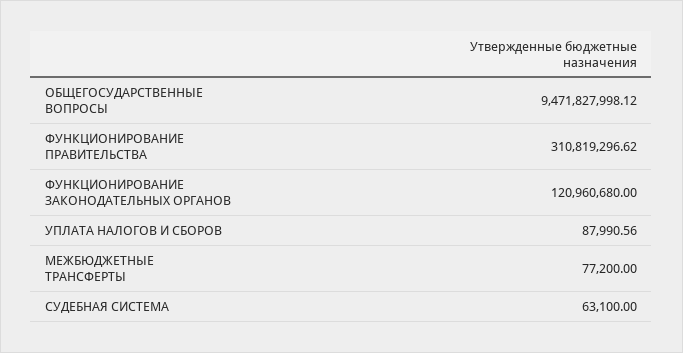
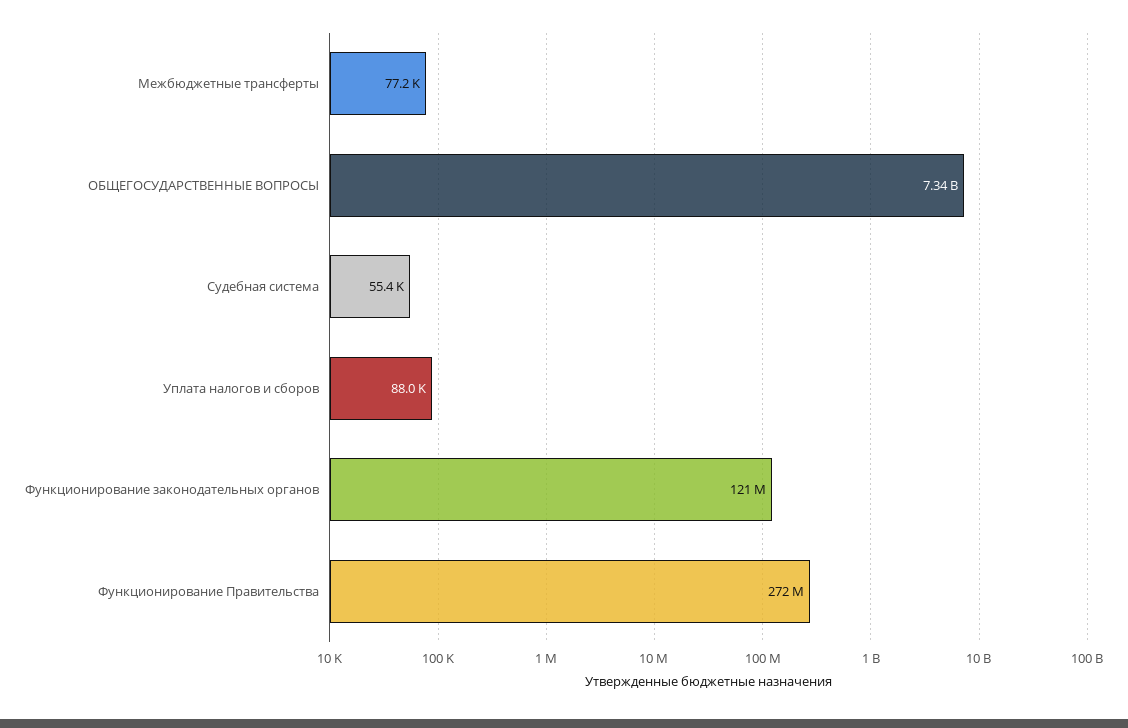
ОБЩЕГОСУДАРСТВЕННЫЕ ВОПРОСЫ: 9471827998.12 -> 7340000000
ФУНКЦИОНИРОВАНИЕ ПРАВИТЕЛЬСТВА: 310819296.62 -> 272000000
СУДЕБНАЯ СИСТЕМА: 63100 -> 55400

